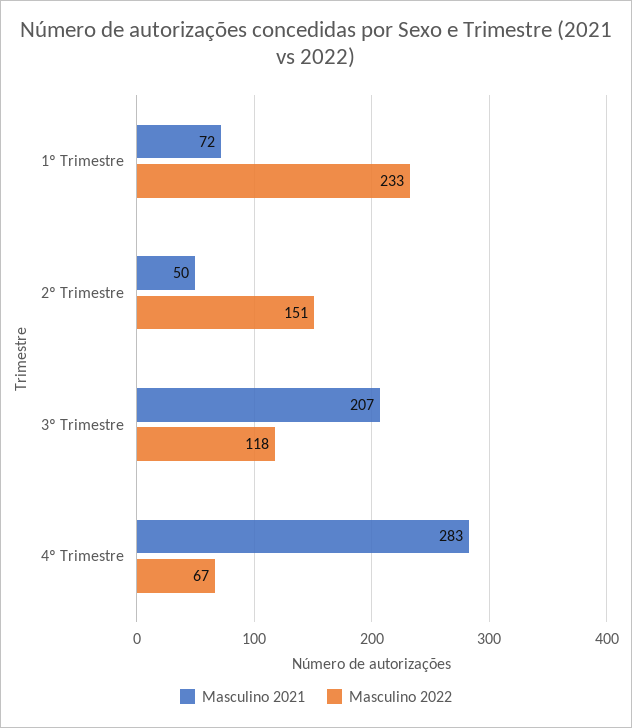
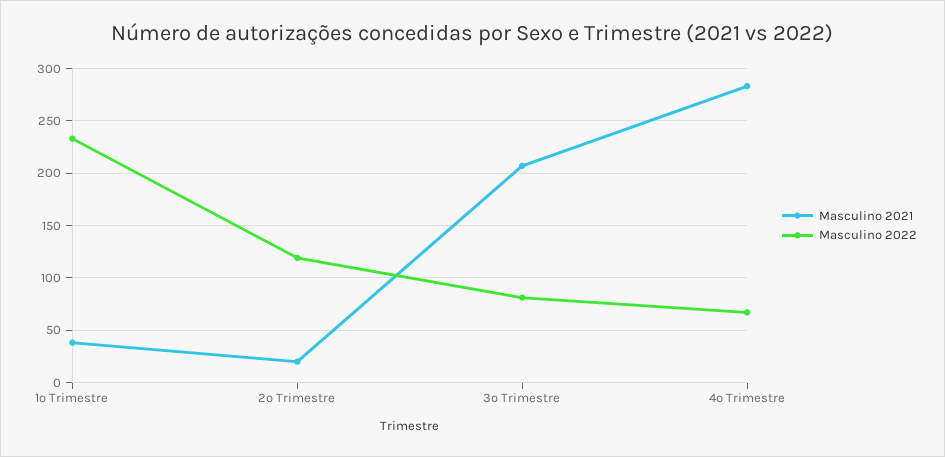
Masculino 2021, 1º Trimestre: 72 -> 40
Masculino 2021, 2º Trimestre: 50 -> 20
Masculino 2022, 2º Trimestre: 151 -> 120
Masculino 2022, 3º Trimestre: 118 -> 80

